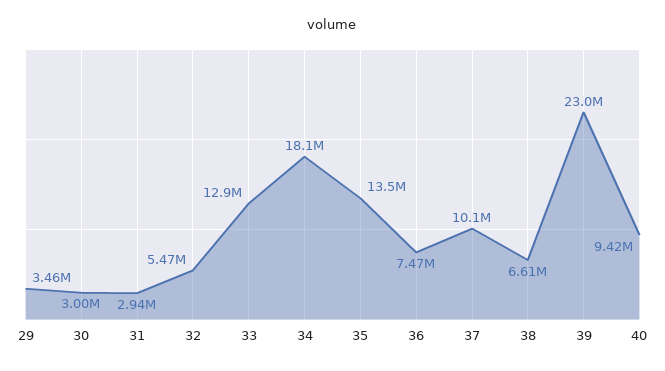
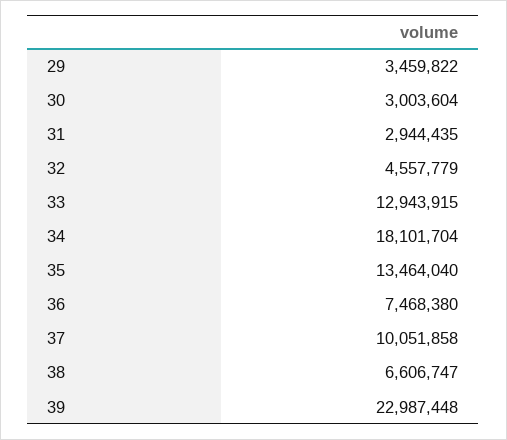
32: 5470000 -> 4557779
40: 9420000 -> none

